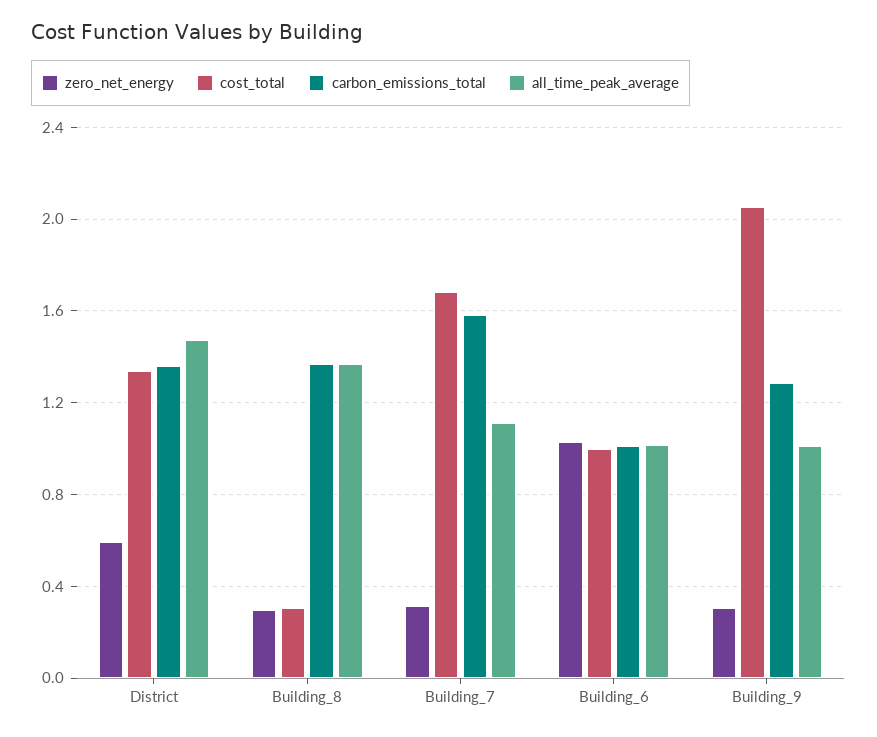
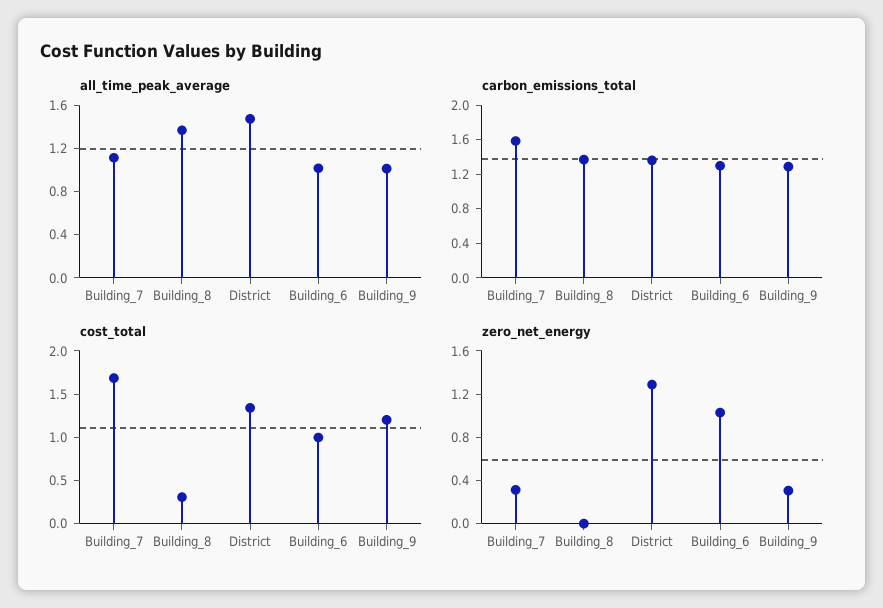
zero_net_energy, District: 0.6 -> 1.3
zero_net_energy, Building_8: 0.3 -> 0
carbon_emissions_total, Building_6: 1 -> 1.3
cost_total, Building_9: 2.05 -> 1.2

